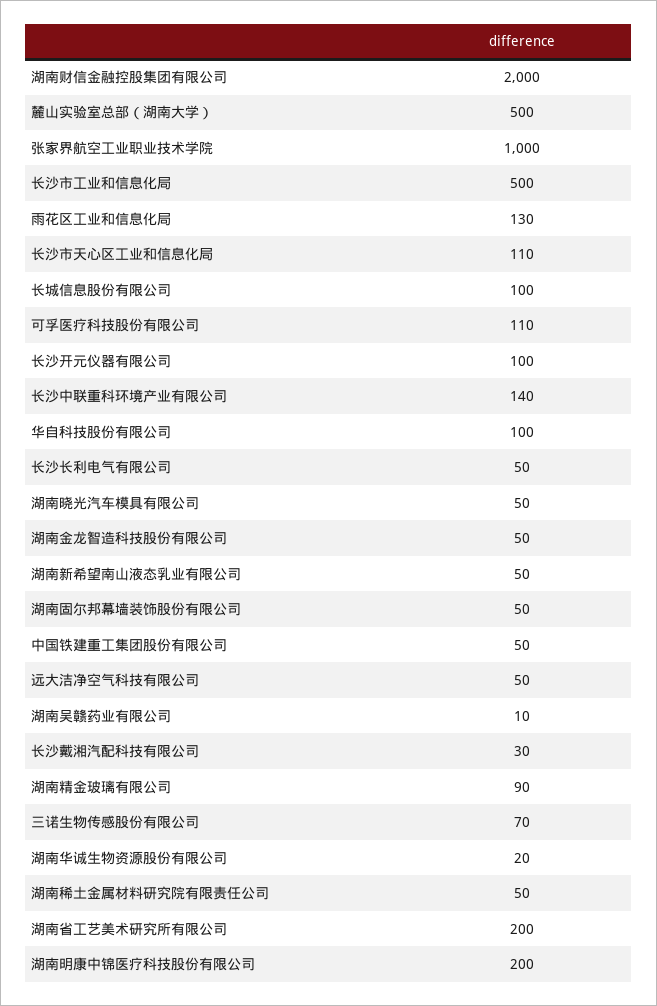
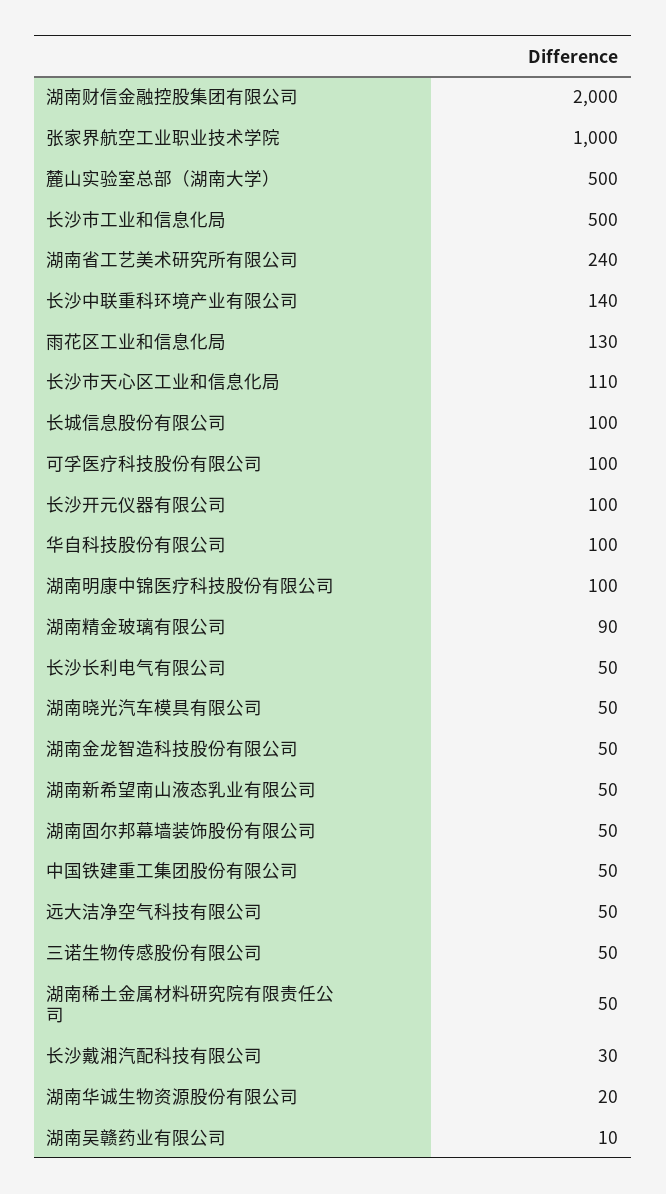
可孚医疗科技股份有限公司: 110 -> 100
三诺生物传感股份有限公司: 70 -> 50
湖南省工艺美术研究所有限公司: 200 -> 240
湖南明康中锦医疗科技股份有限公司: 200 -> 100

